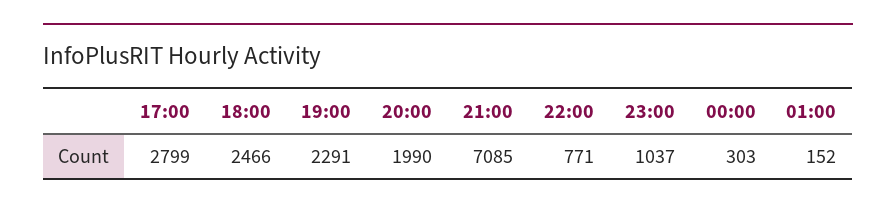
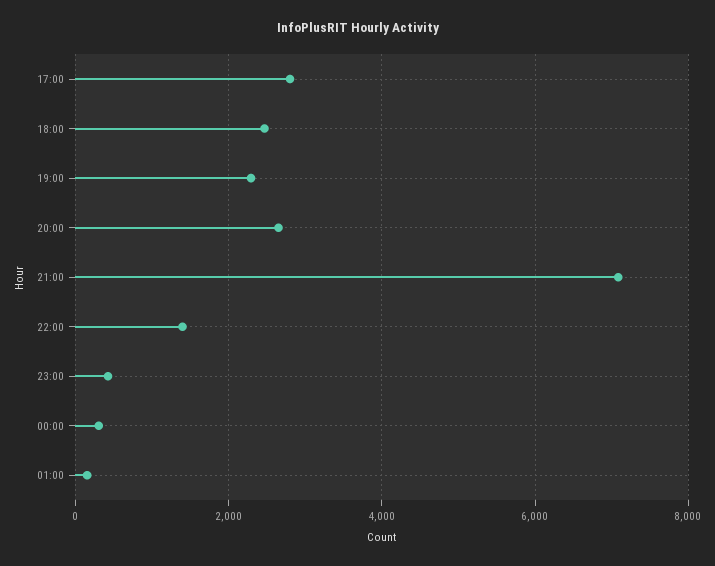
20:00: 1990 -> 2600
22:00: 771 -> 1400
23:00: 1037 -> 400

